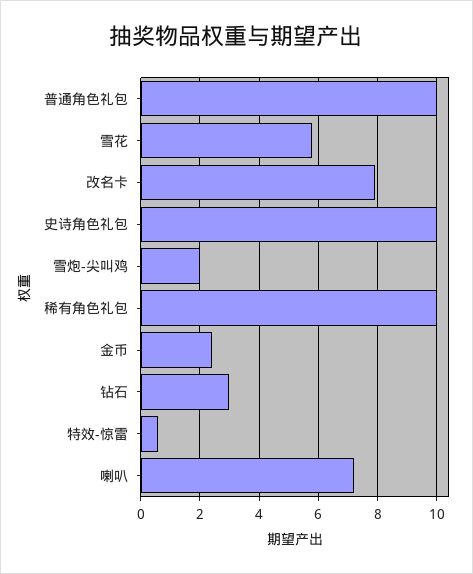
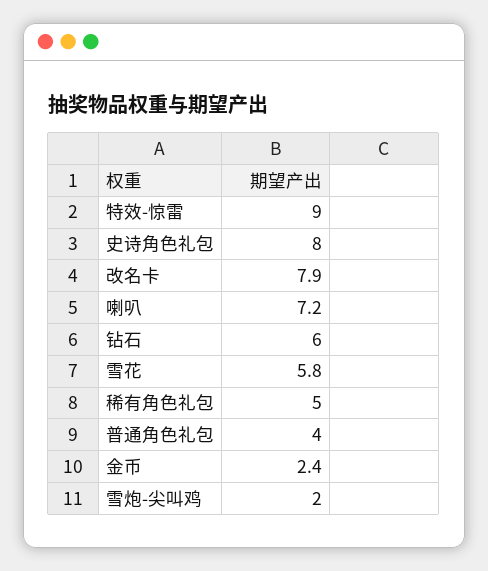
普通角色礼包: 10 -> 4
史诗角色礼包: 10 -> 8
稀有角色礼包: 10 -> 5
钻石: 3 -> 6
特效-惊雷: 0.5 -> 9

